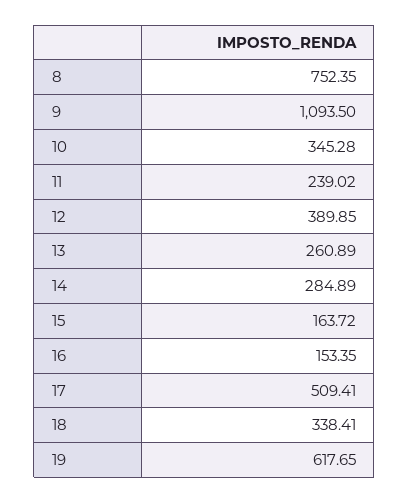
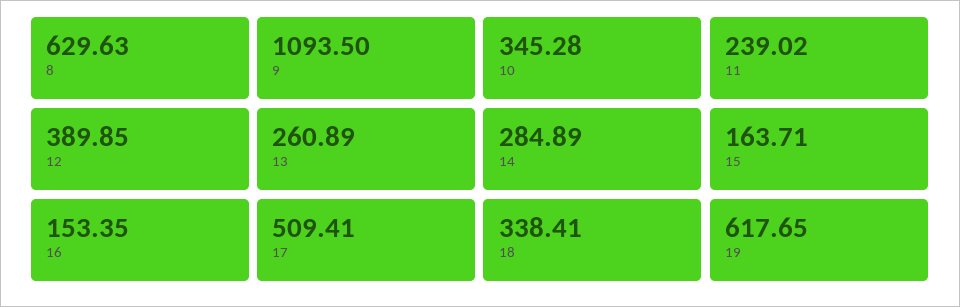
8: 752.35 -> 629.63
15: 163.72 -> 163.71

